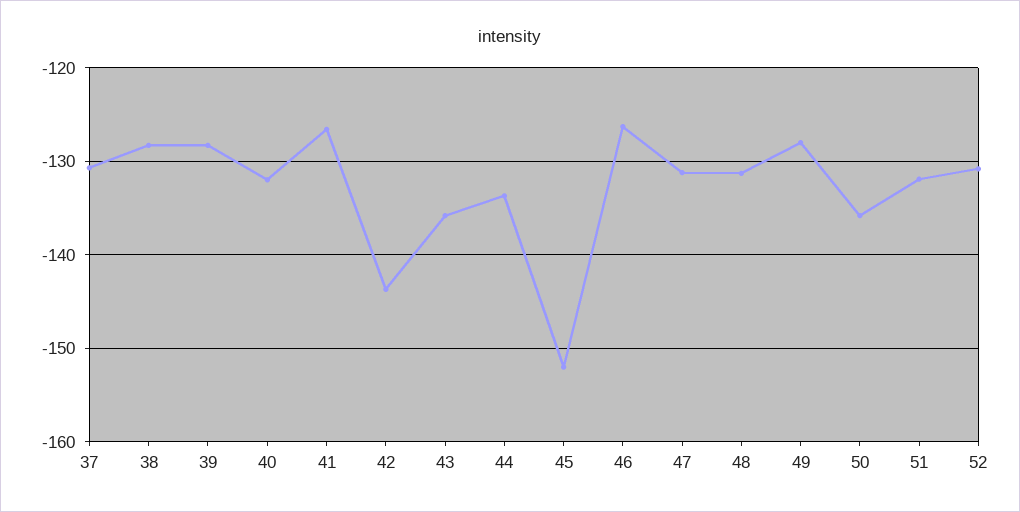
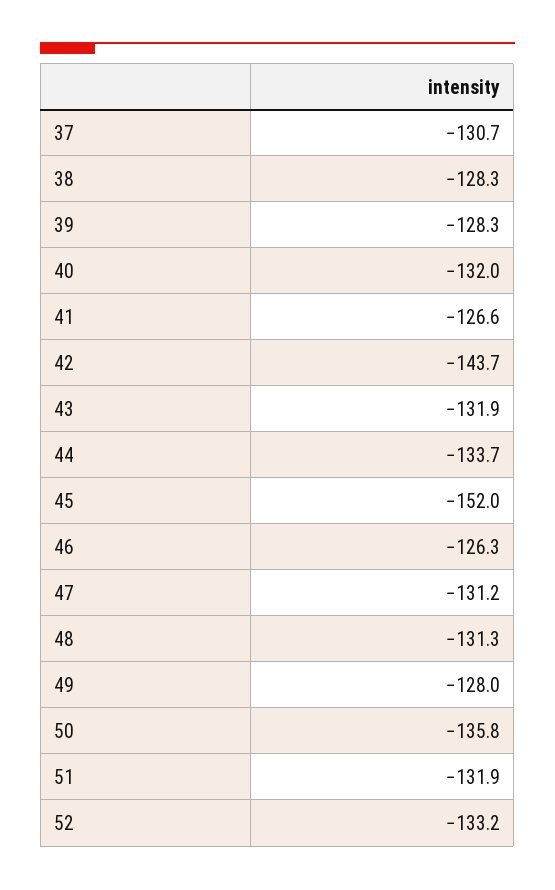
43: -136 -> -131.9
52: -131 -> -133.2

